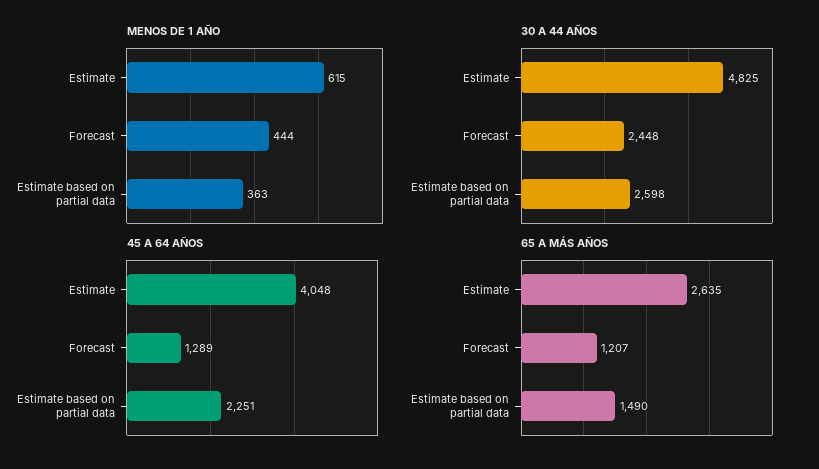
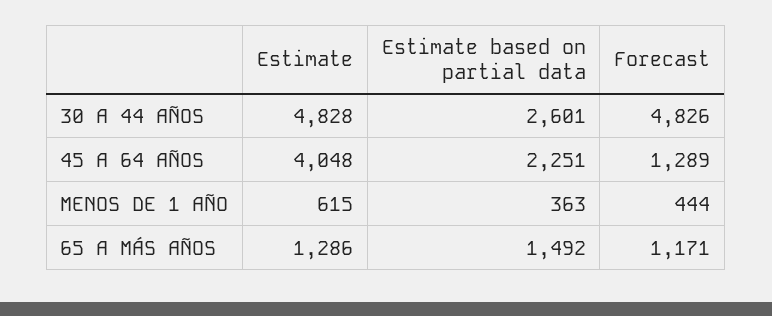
30 A 44 AÑOS, Estimate: 4825 -> 4828
30 A 44 AÑOS, Forecast: 2448 -> 4826
30 A 44 AÑOS, Estimate based on partial data: 2598 -> 2601
65 A MÁS AÑOS, Estimate: 2635 -> 1286
65 A MÁS AÑOS, Forecast: 1207 -> 1171
65 A MÁS AÑOS, Estimate based on partial data: 1490 -> 1492

